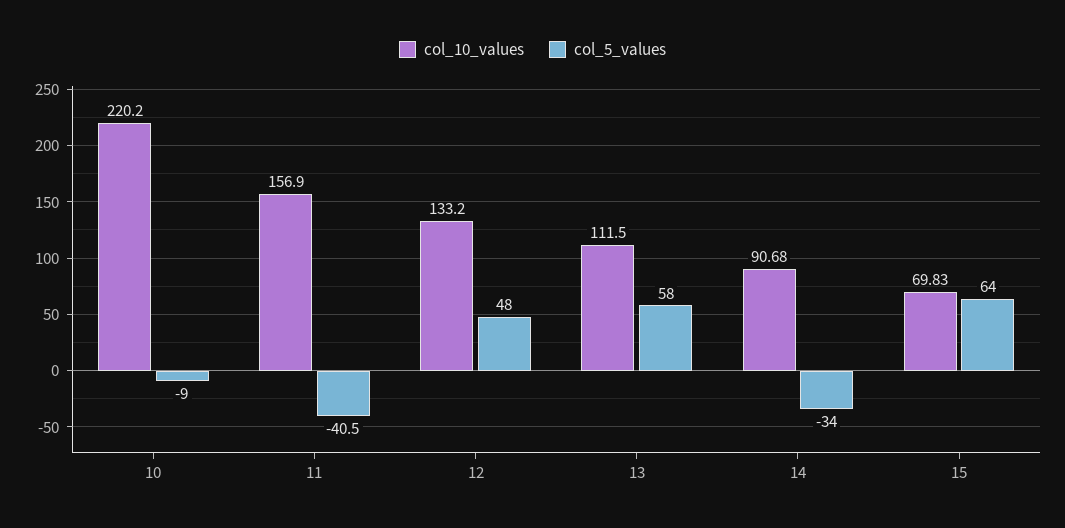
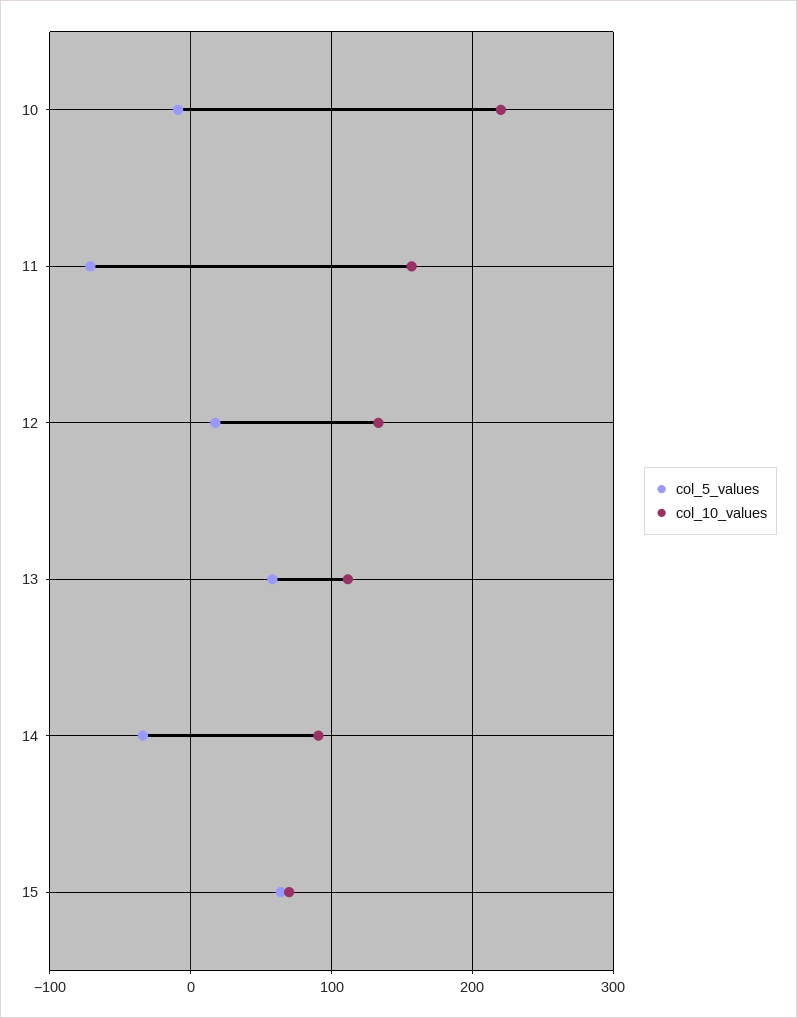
col_5_values, 11: -40.5 -> -70
col_5_values, 12: 48 -> 20

